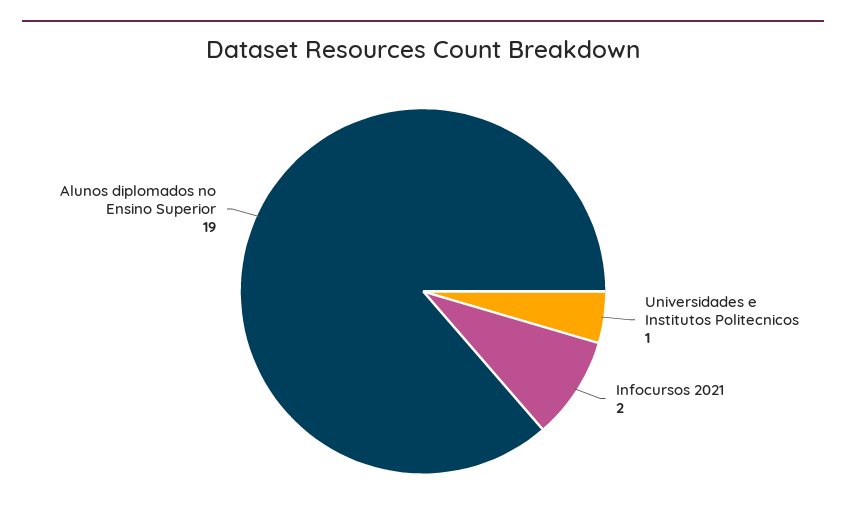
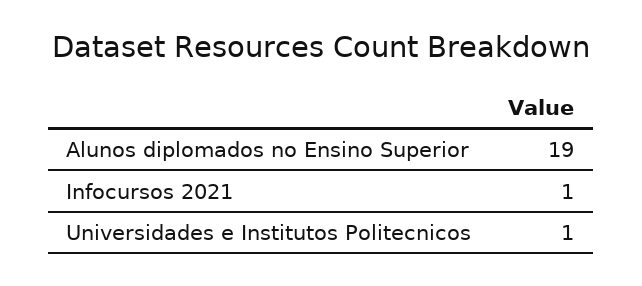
Infocursos 2021: 2 -> 1

